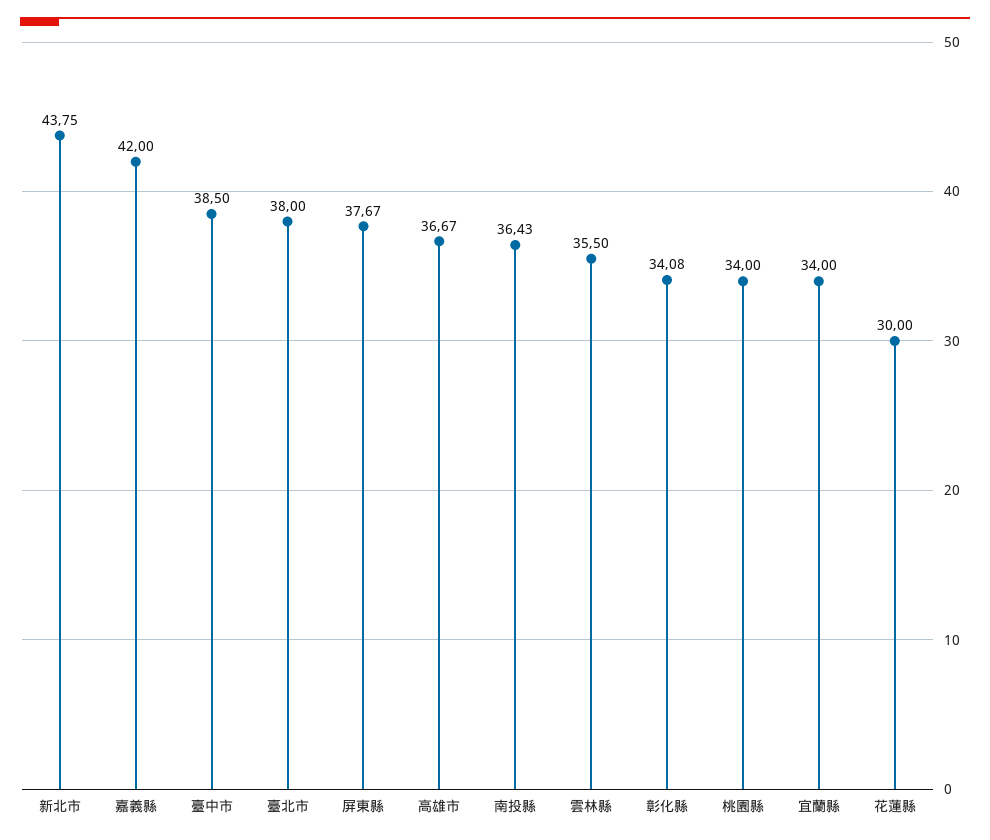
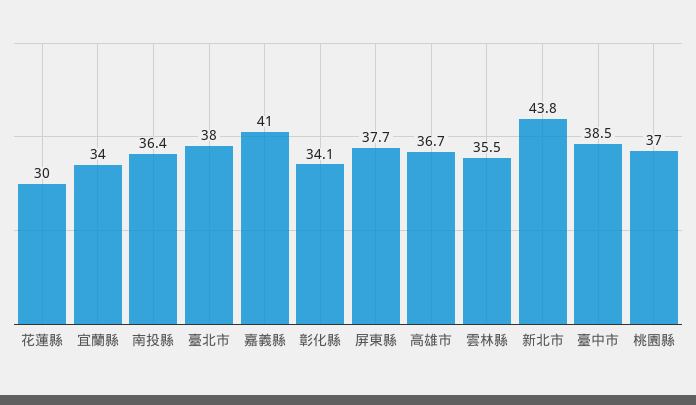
嘉義縣: 42 -> 41
桃園縣: 34 -> 37

